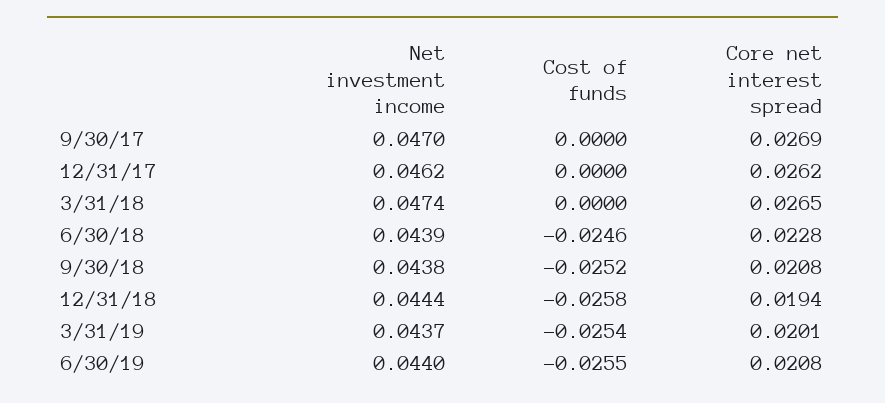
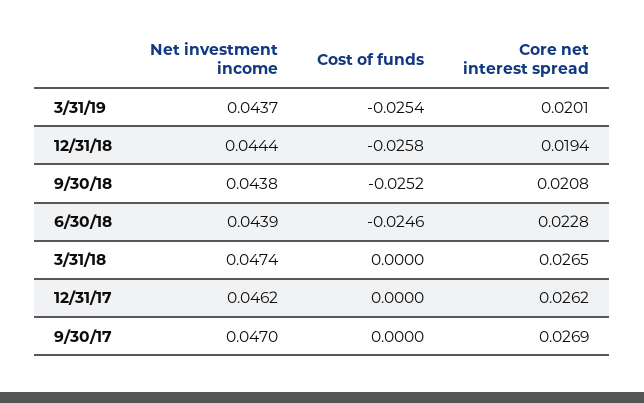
Net investment income, 6/30/19: 0.044 -> none
Cost of funds, 6/30/19: -0.0255 -> none
Core net interest spread, 6/30/19: 0.0208 -> none

